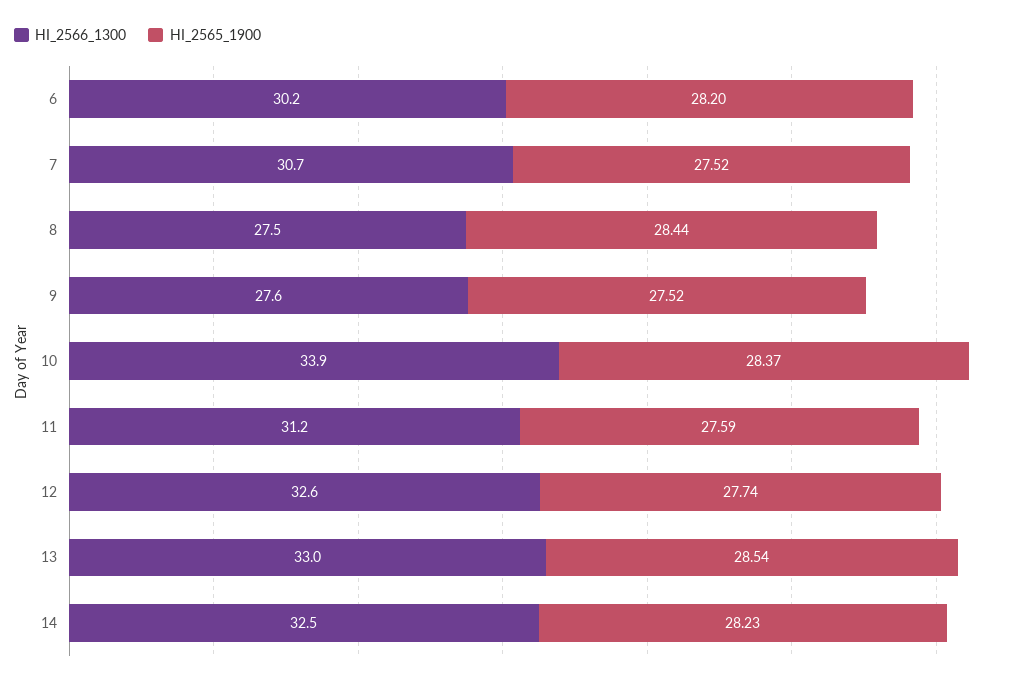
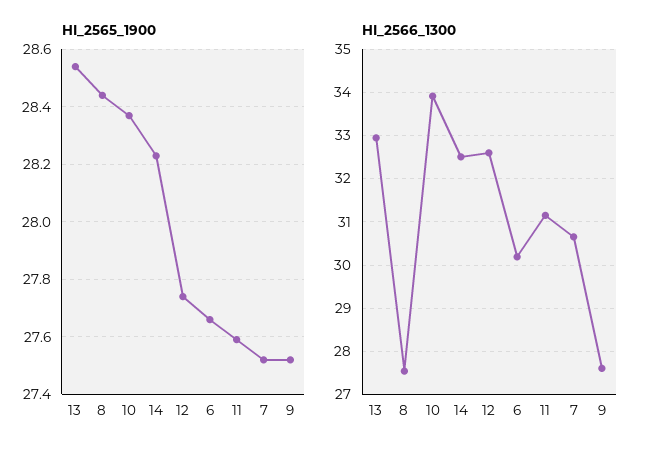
HI_2565_1900, 6: 28.2 -> 27.65

